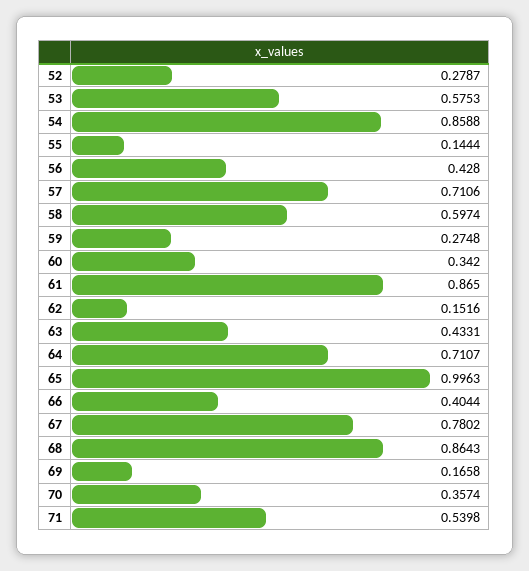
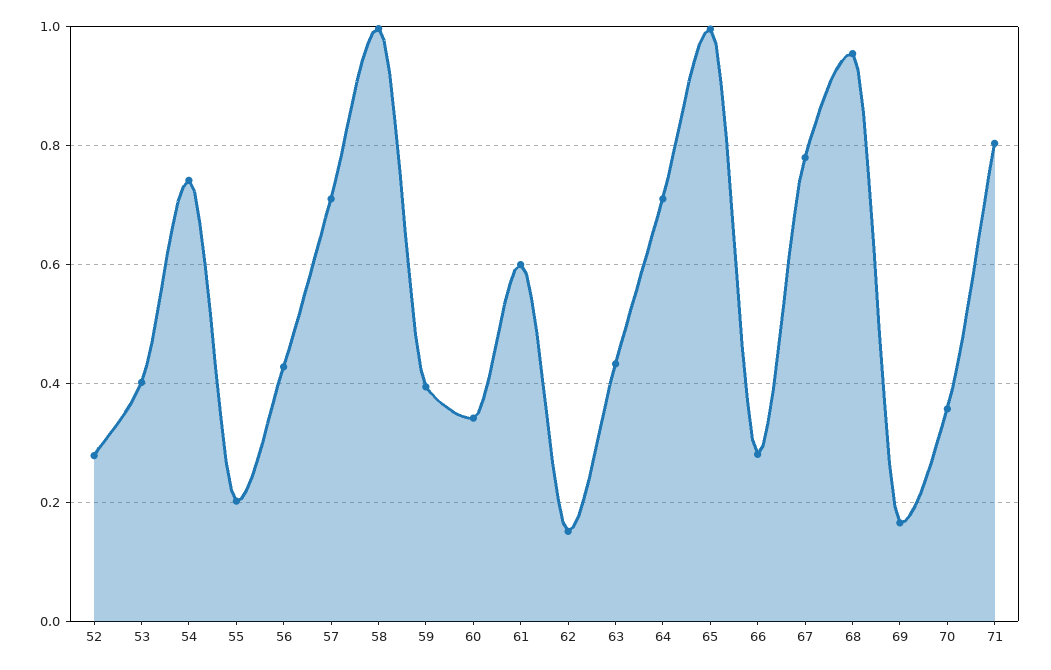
53: 0.5753 -> 0.4
54: 0.8588 -> 0.74
55: 0.1444 -> 0.2
58: 0.5974 -> 1
59: 0.2748 -> 0.4
61: 0.865 -> 0.6
66: 0.4044 -> 0.28
68: 0.8643 -> 0.96
71: 0.5398 -> 0.8

